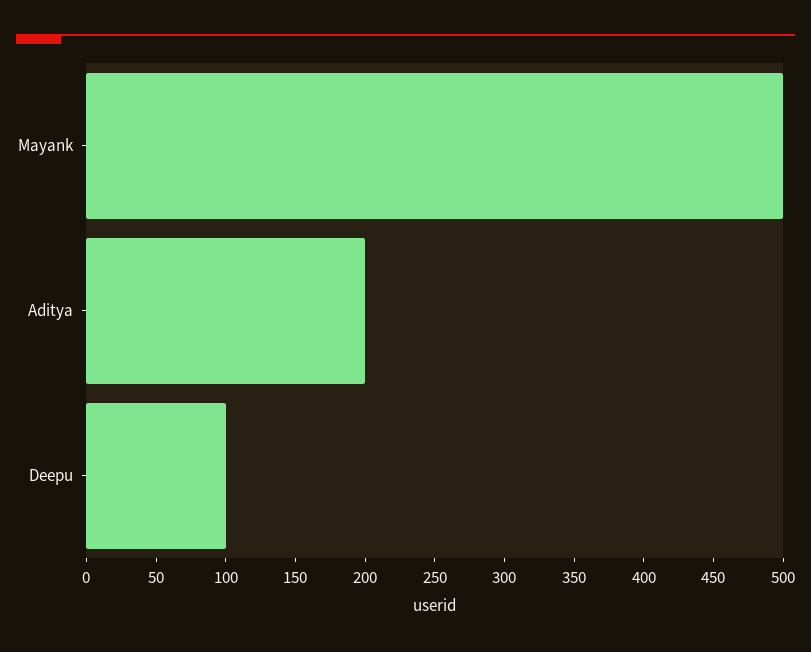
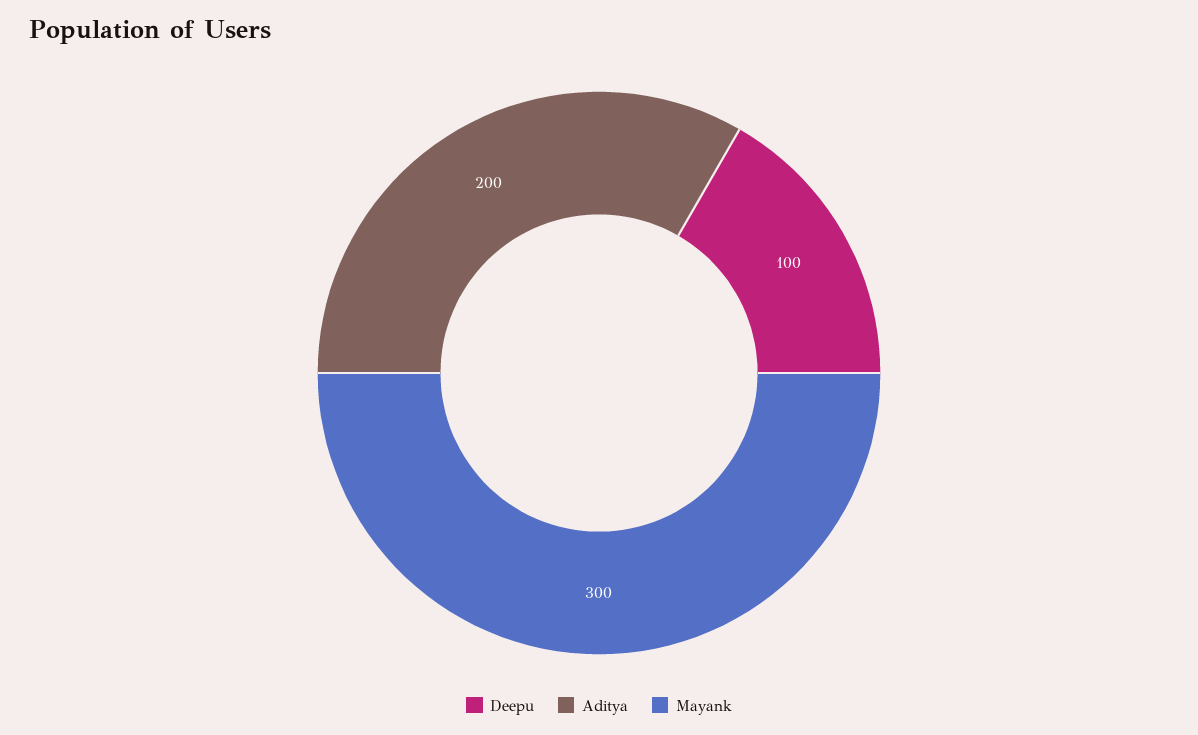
Mayank: 500 -> 300

